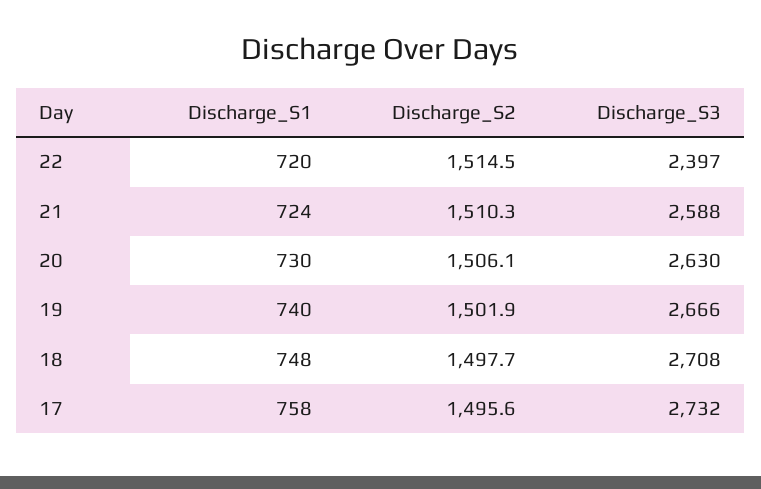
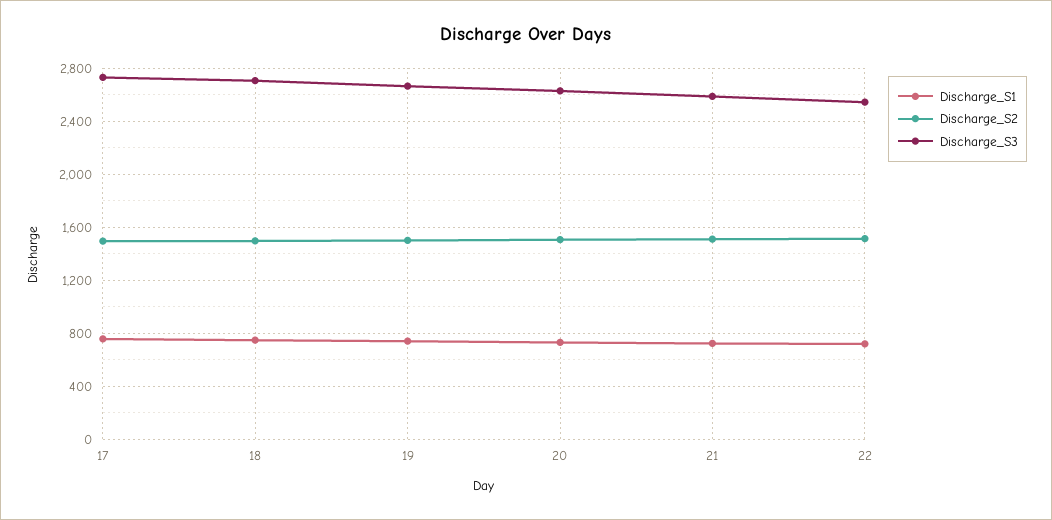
Discharge_S3, 22: 2397 -> 2550

